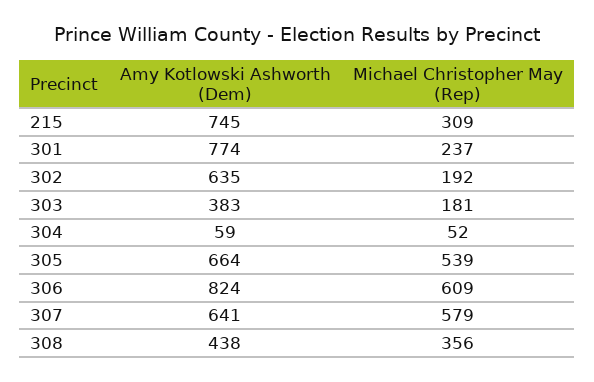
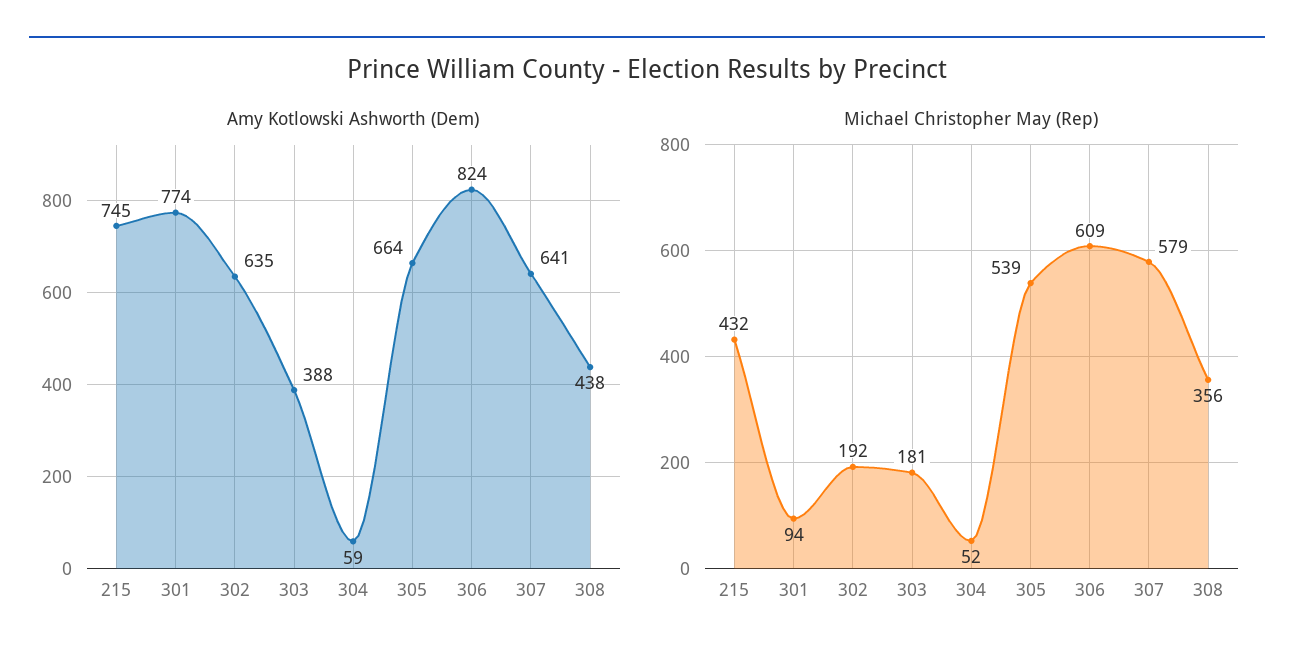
Michael Christopher May (Rep), 215: 309 -> 432
Michael Christopher May (Rep), 301: 237 -> 94
Amy Kotlowski Ashworth (Dem), 303: 383 -> 388

